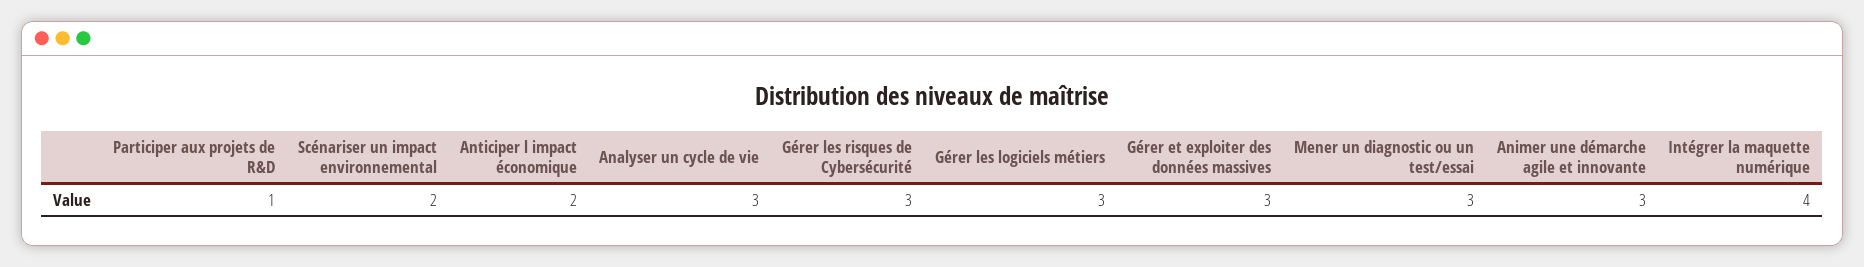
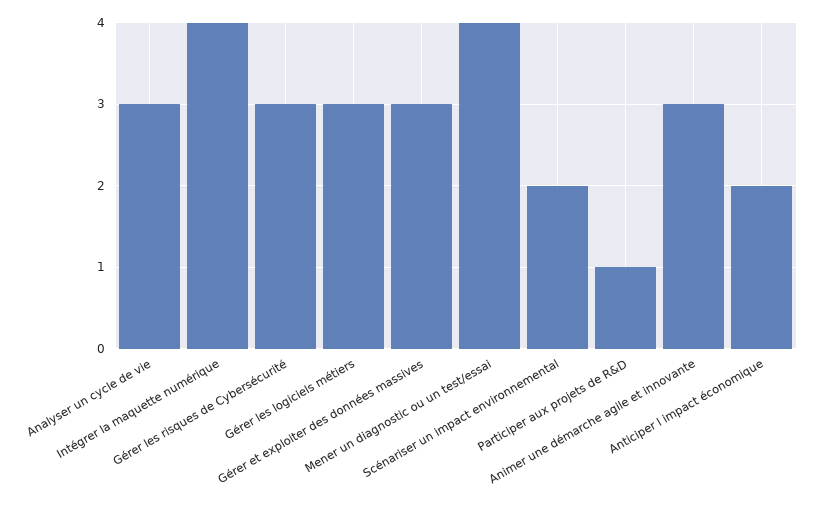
Mener un diagnostic ou un test/essai: 3 -> 4

